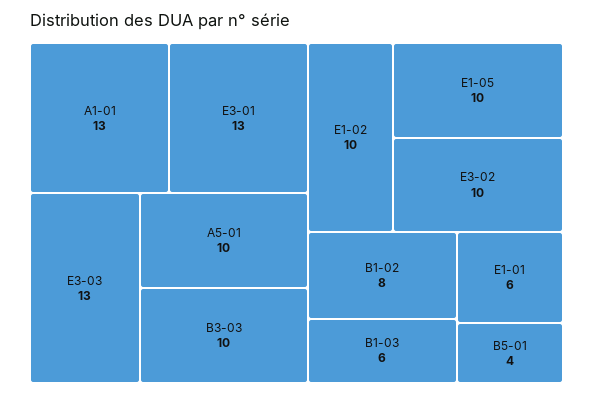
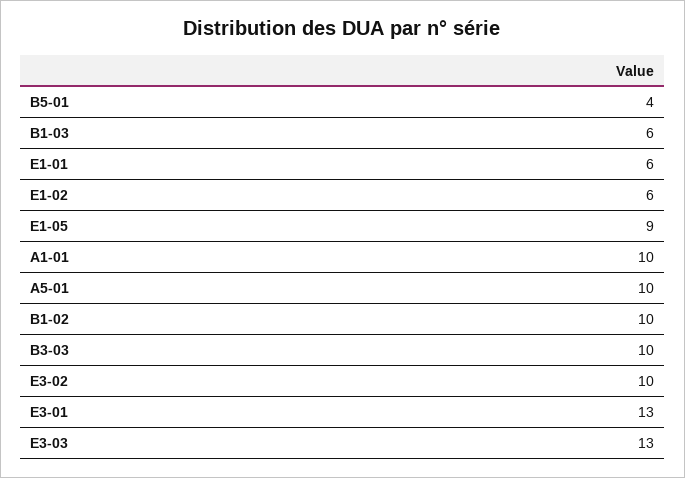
A1-01: 13 -> 10
E1-02: 10 -> 6
E1-05: 10 -> 9
B1-02: 8 -> 10

